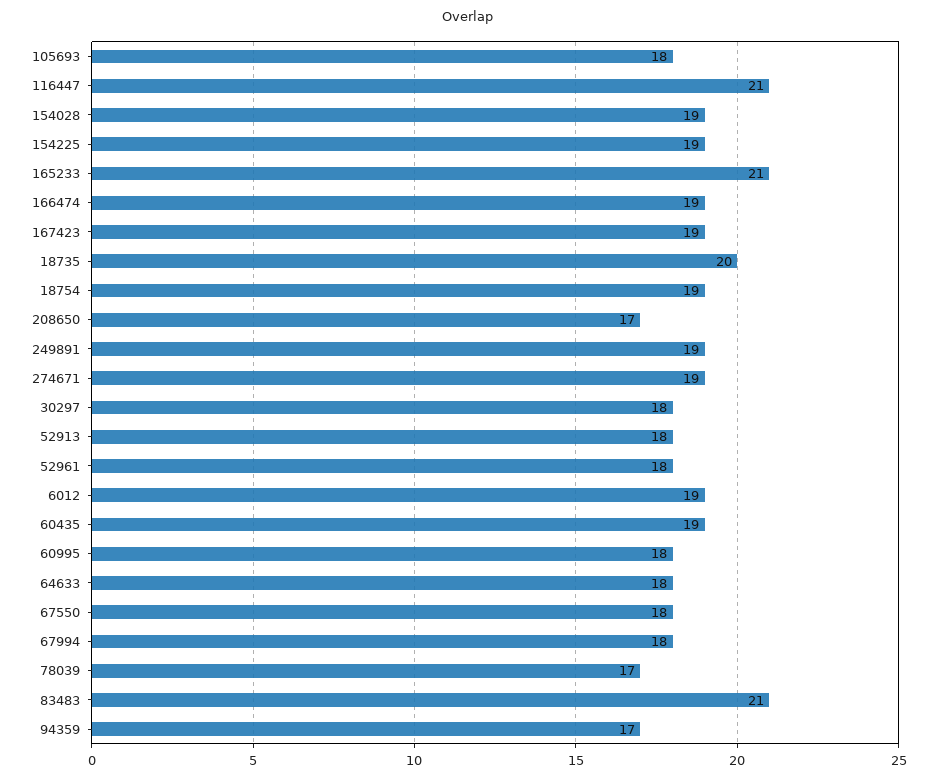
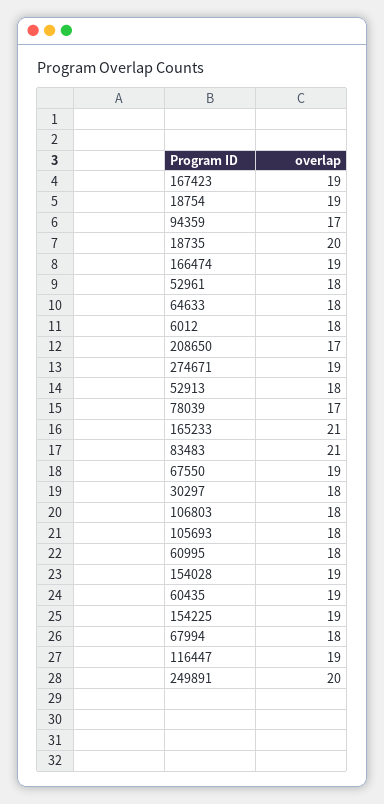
116447: 21 -> 19
249891: 19 -> 20
6012: 19 -> 18
67550: 18 -> 19
106803: none -> 18

